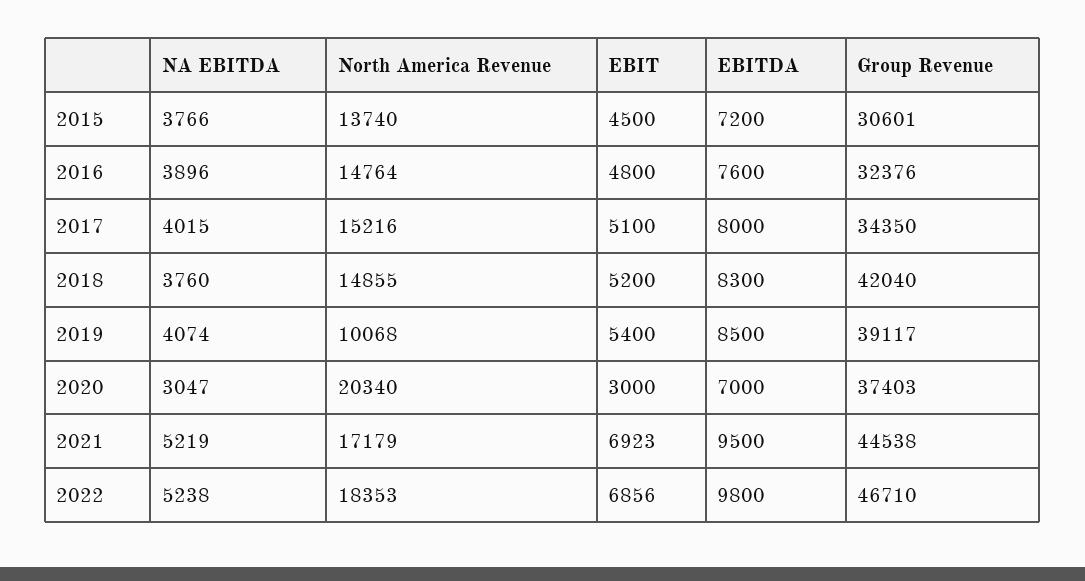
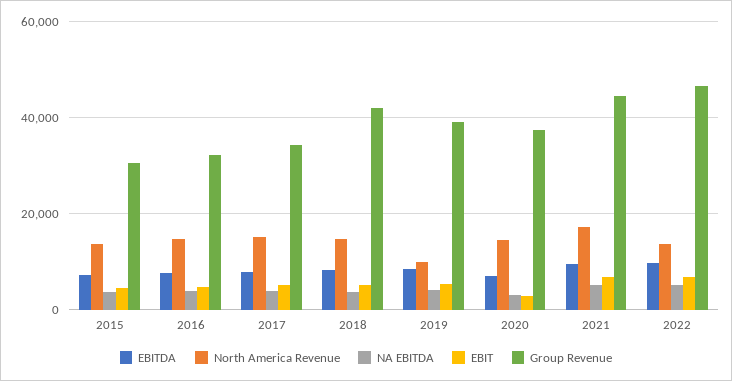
North America Revenue, 2020: 20340 -> 14000
North America Revenue, 2022: 18353 -> 14000

